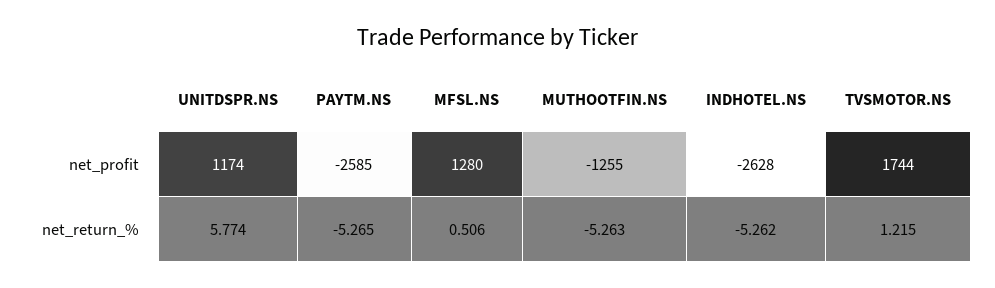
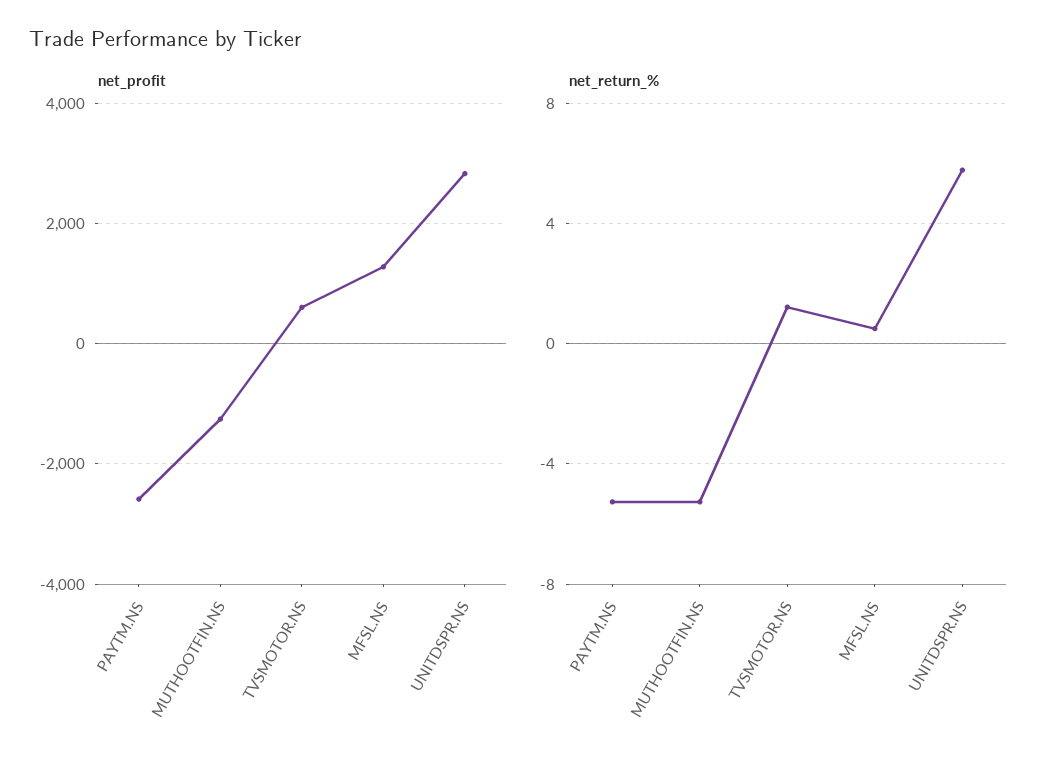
net_profit, UNITDSPR.NS: 1174 -> 2800
net_profit, INDHOTEL.NS: -2628 -> none
net_profit, TVSMOTOR.NS: 1744 -> 600
net_return_%, INDHOTEL.NS: -5.262 -> none

